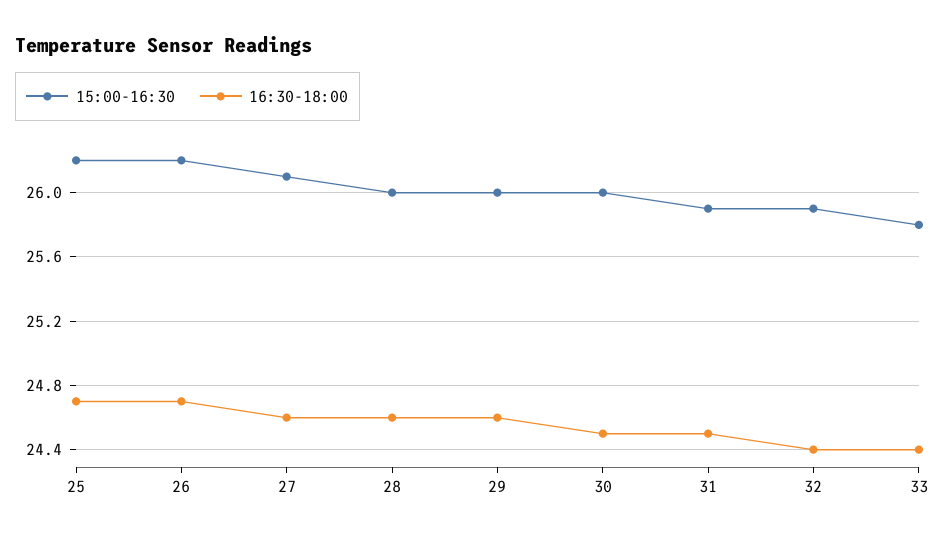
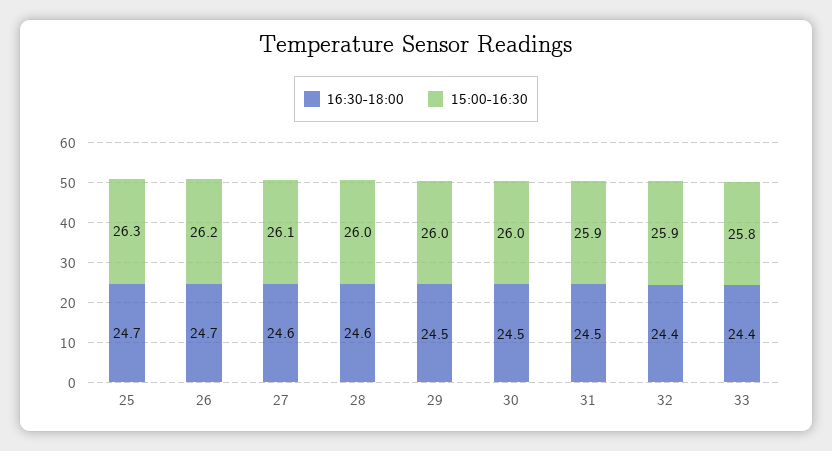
15:00-16:30, 25: 26.2 -> 26.3
16:30-18:00, 29: 24.6 -> 24.5

